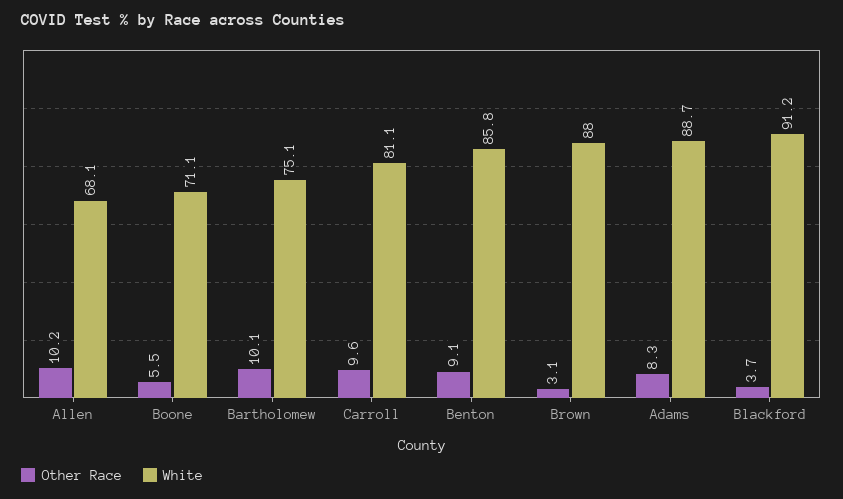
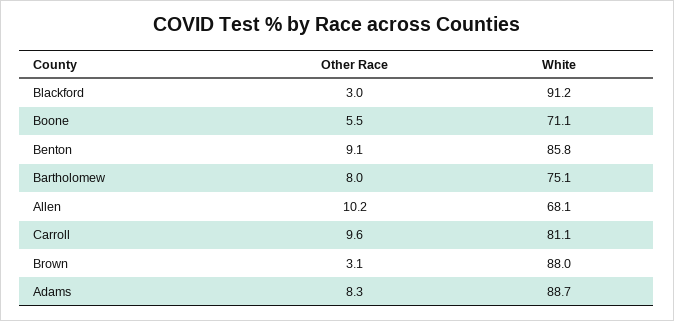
Other Race, Bartholomew: 10.1 -> 8
Other Race, Blackford: 3.7 -> 3

